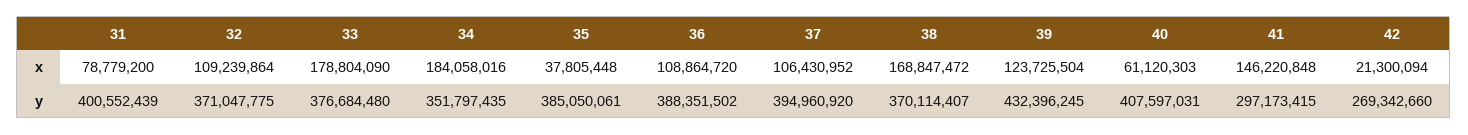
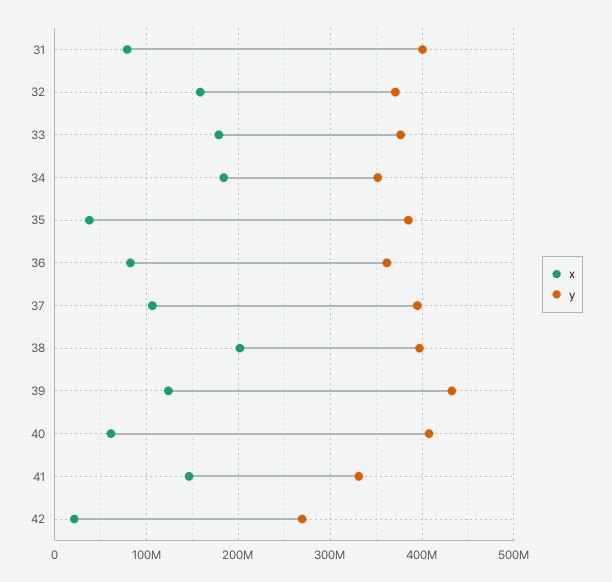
x, 32: 109239864 -> 160000000
x, 36: 108864720 -> 80000000
x, 38: 168847472 -> 200000000
y, 36: 388351502 -> 360000000
y, 38: 370114407 -> 400000000
y, 41: 297173415 -> 330000000

